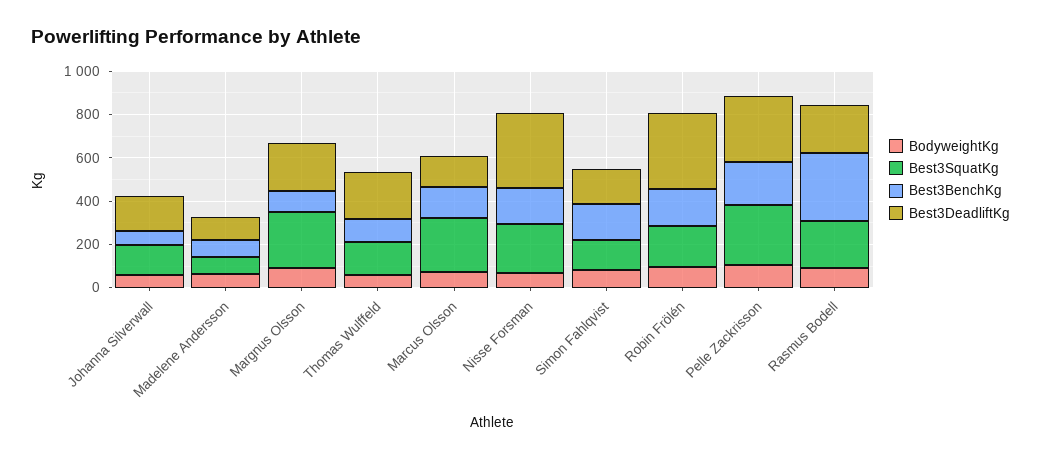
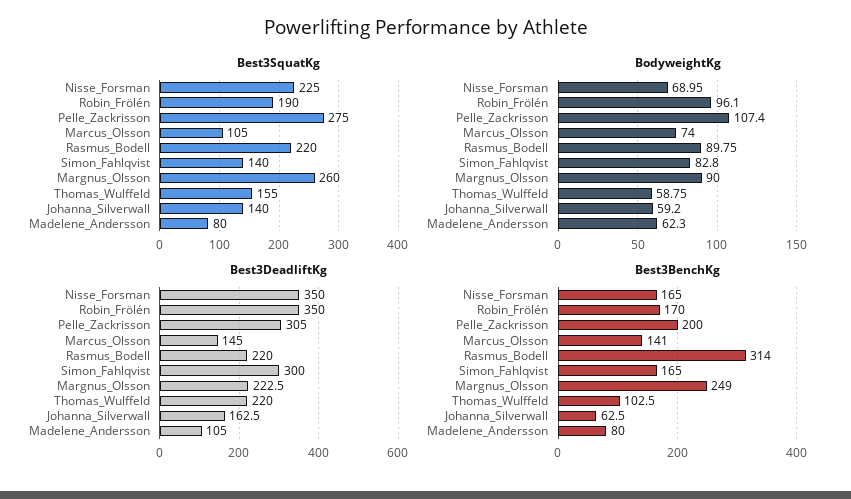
Best3BenchKg, Margnus Olsson: 100 -> 249
Best3SquatKg, Marcus Olsson: 250 -> 105
Best3DeadliftKg, Simon Fahlqvist: 150 -> 300

